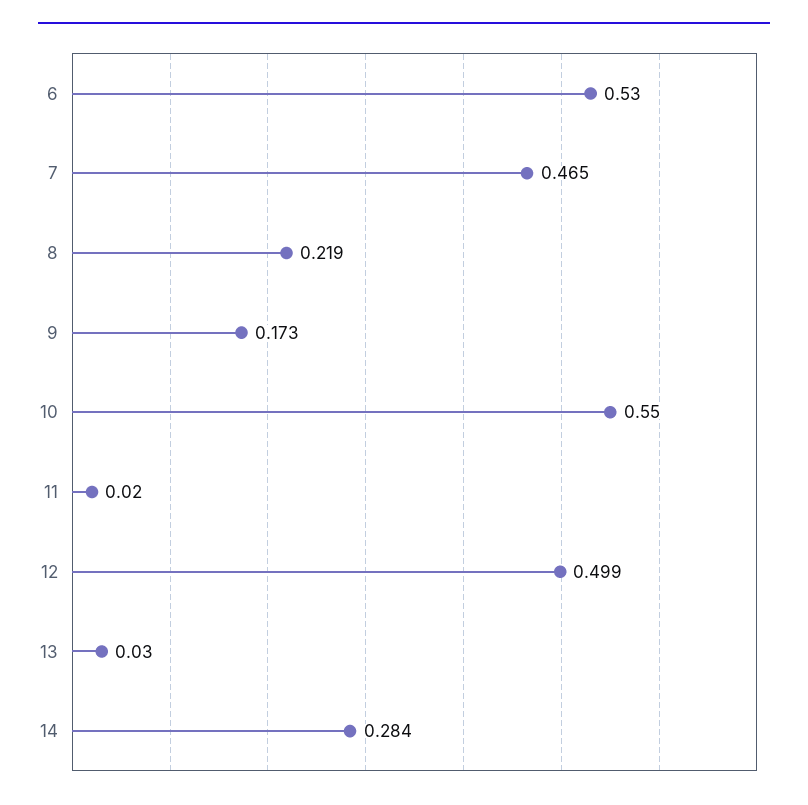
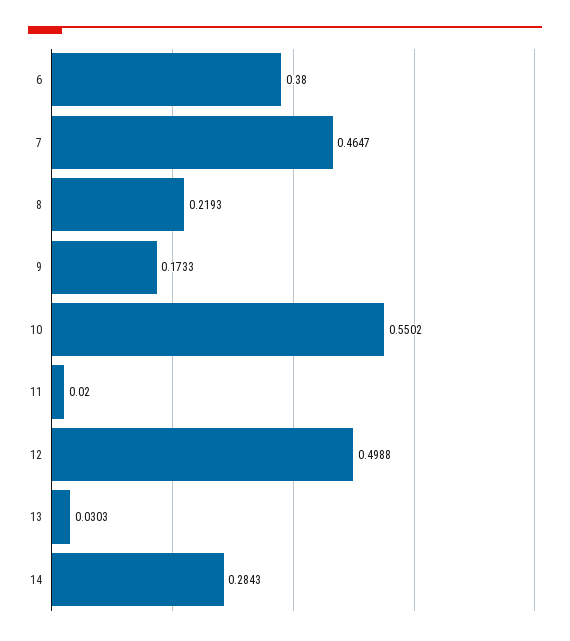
6: 0.53 -> 0.38

